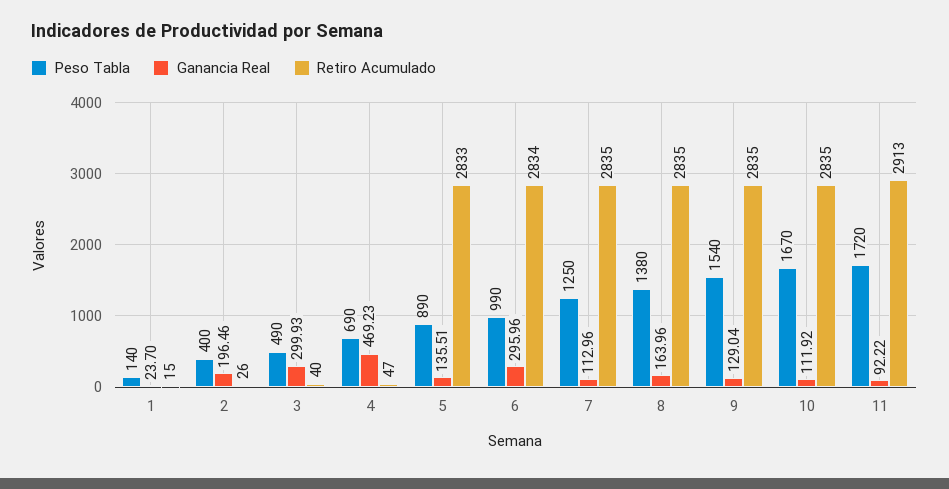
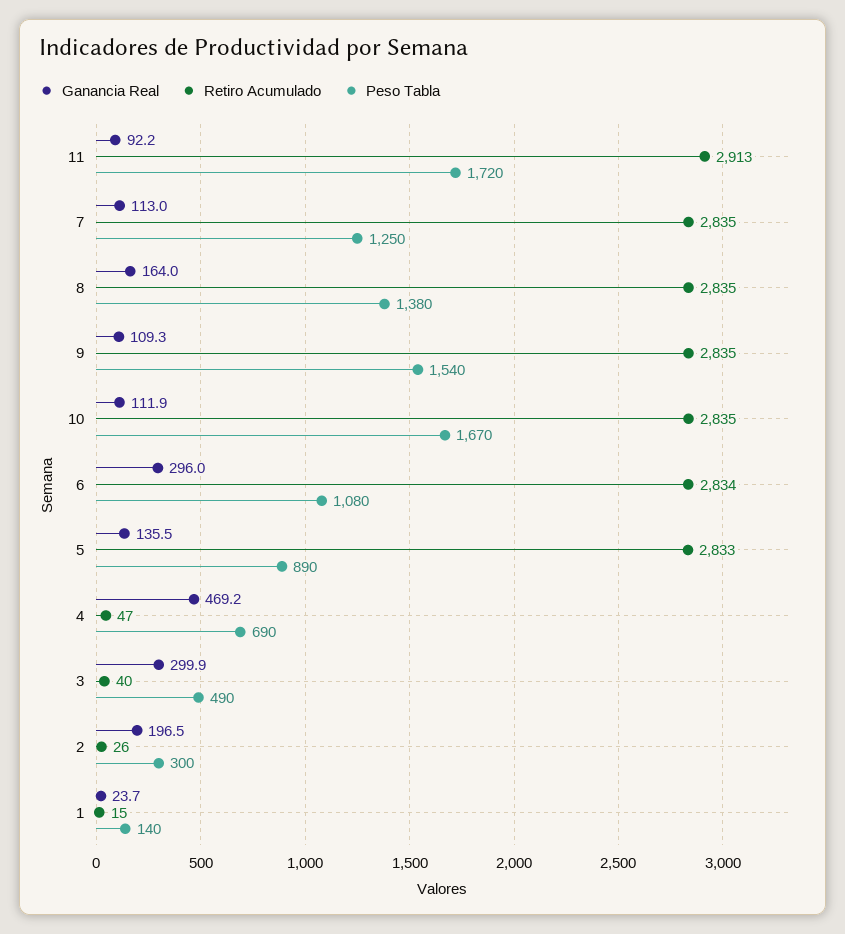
Peso Tabla, 2: 400 -> 300
Peso Tabla, 6: 990 -> 1080
Ganancia Real, 9: 129.04 -> 109.3

